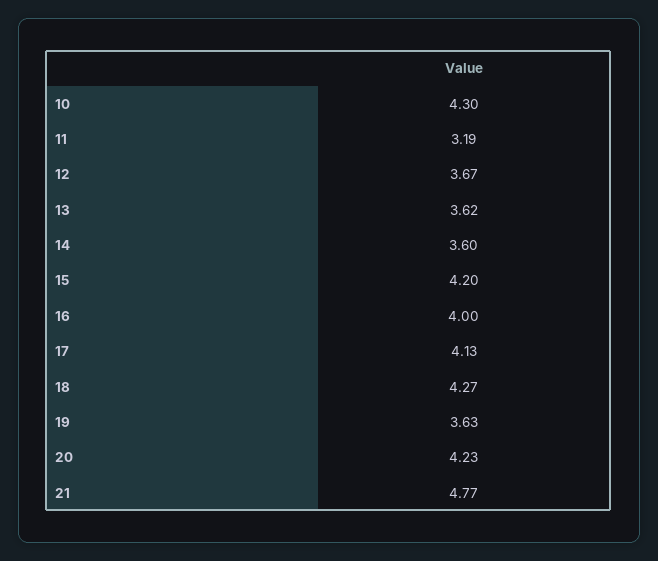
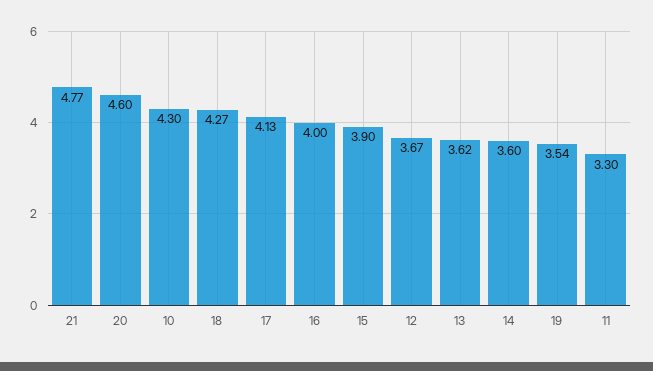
11: 3.19 -> 3.3
15: 4.2 -> 3.9
19: 3.63 -> 3.54
20: 4.23 -> 4.6

